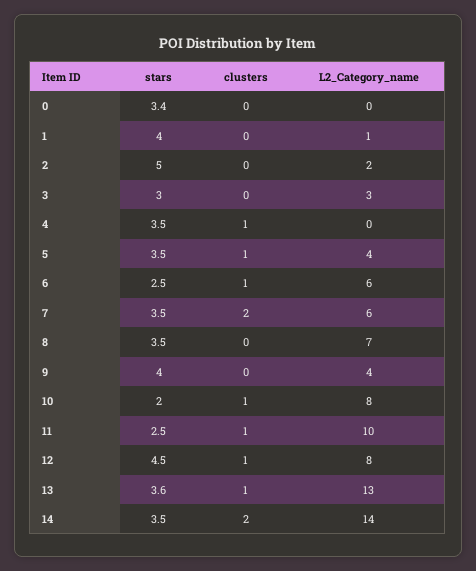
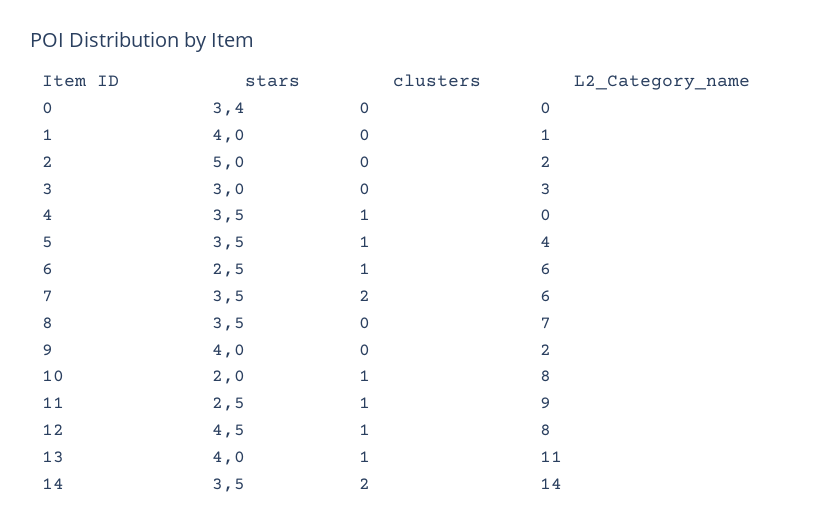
L2_Category_name, 9: 4 -> 2
L2_Category_name, 11: 10 -> 9
stars, 13: 3.6 -> 4
L2_Category_name, 13: 13 -> 11

